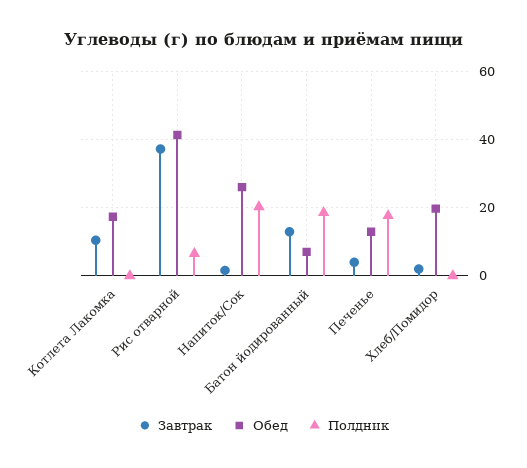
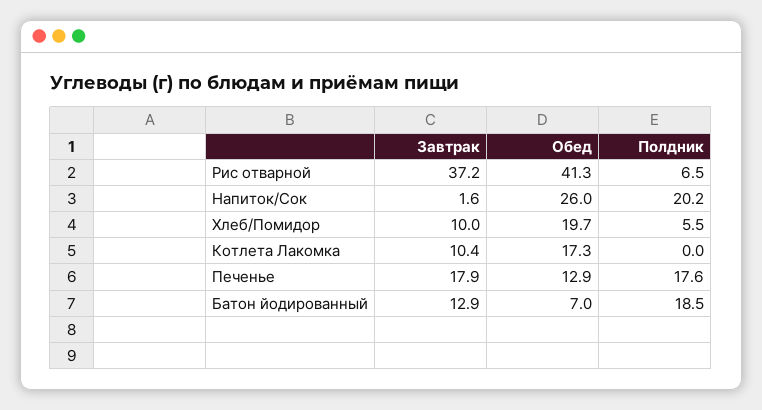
Завтрак, Печенье: 4 -> 17.9
Завтрак, Хлеб/Помидор: 2 -> 10
Полдник, Хлеб/Помидор: 0 -> 5.5

